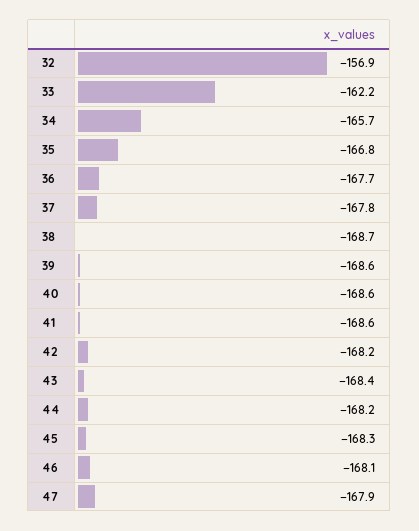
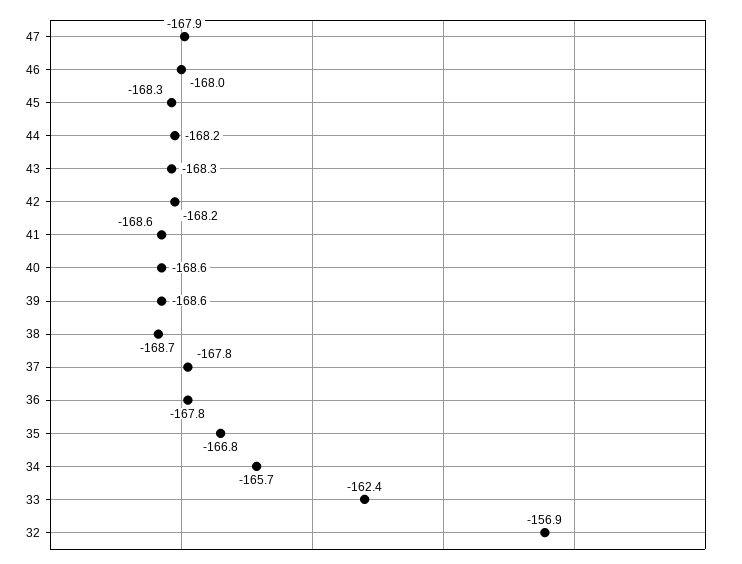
33: -162.2 -> -162.4
36: -167.7 -> -167.8
43: -168.4 -> -168.3
46: -168.1 -> -168

